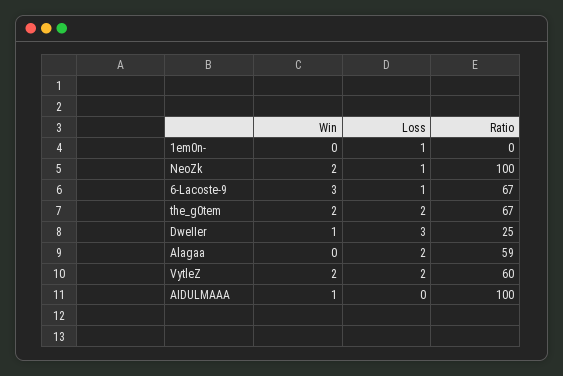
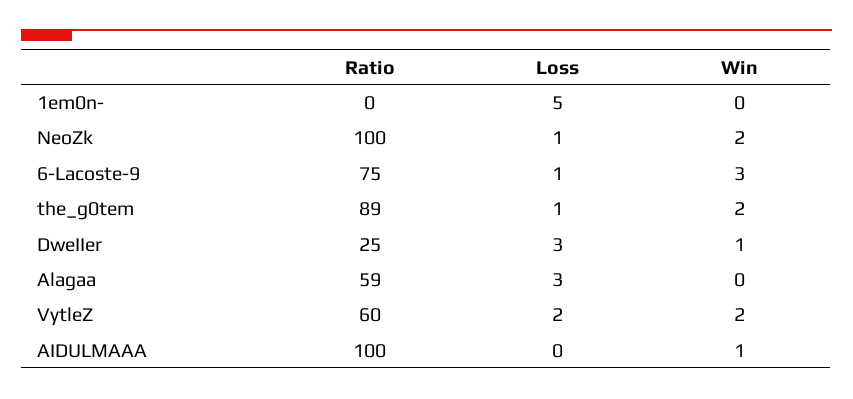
Loss, 1em0n-: 1 -> 5
Ratio, 6-Lacoste-9: 67 -> 75
Loss, the_g0tem: 2 -> 1
Ratio, the_g0tem: 67 -> 89
Loss, Alagaa: 2 -> 3

